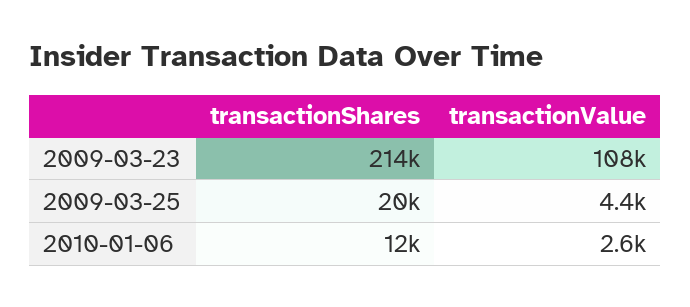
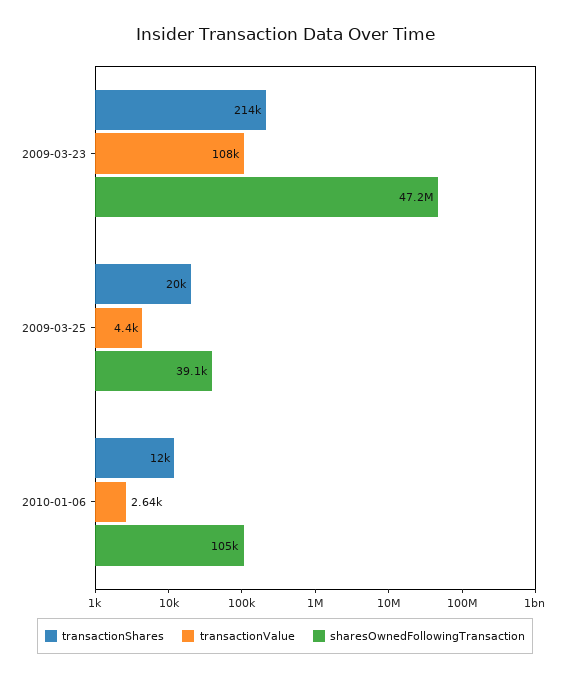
sharesOwnedFollowingTransaction, 2009-03-23: none -> 47200000
sharesOwnedFollowingTransaction, 2009-03-25: none -> 39100
sharesOwnedFollowingTransaction, 2010-01-06: none -> 105000

